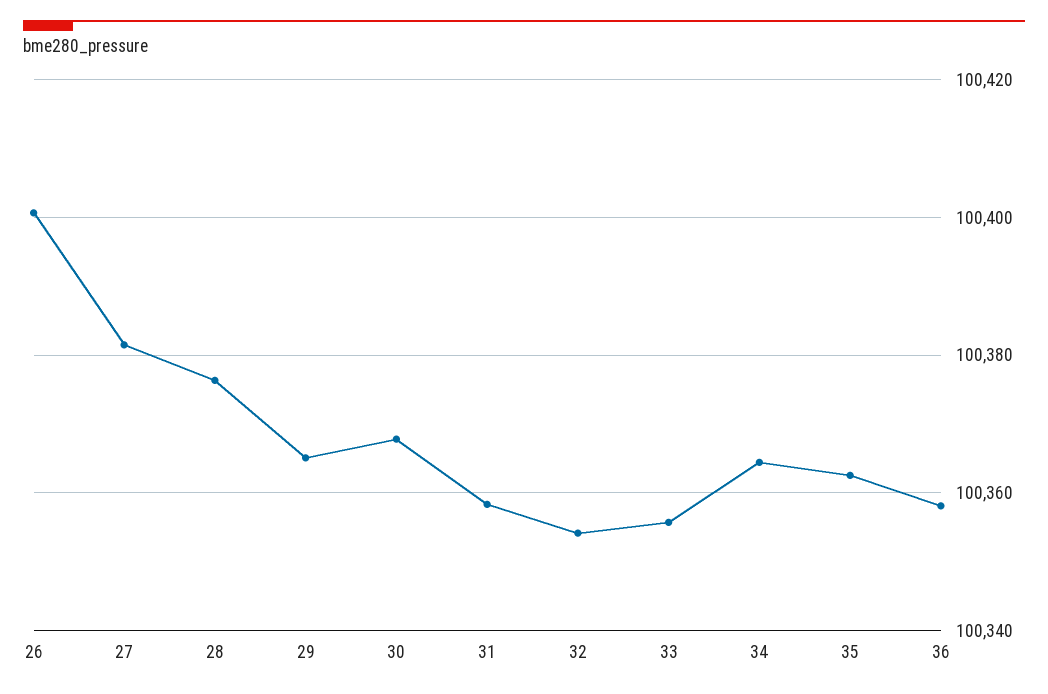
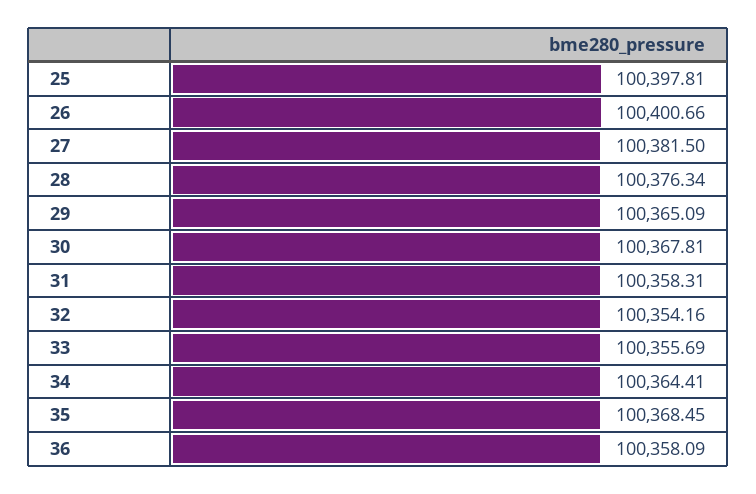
35: 100362 -> 100368.45
25: none -> 100397.81

